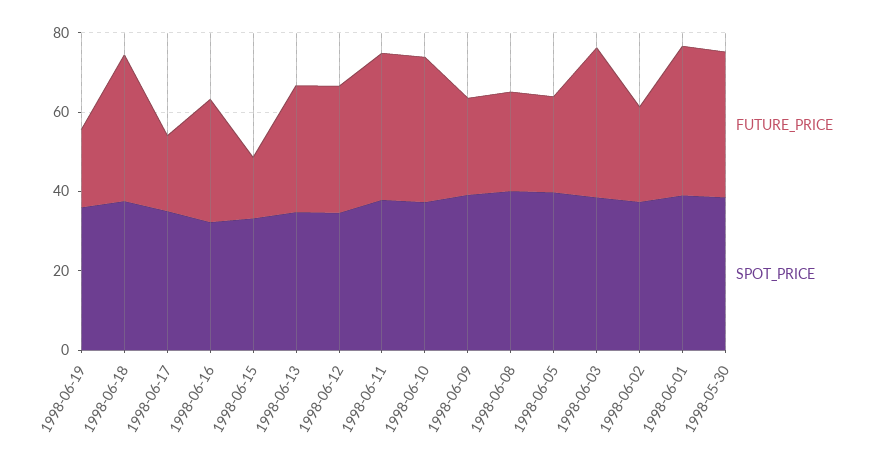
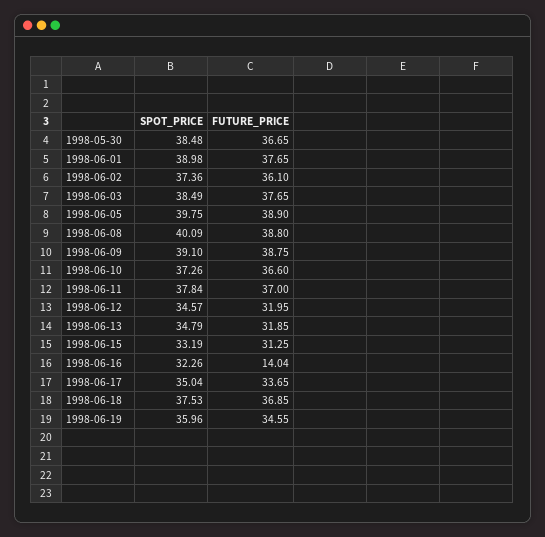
FUTURE_PRICE, 1998-06-19: 20 -> 34.55
FUTURE_PRICE, 1998-06-17: 20 -> 33.65
FUTURE_PRICE, 1998-06-16: 30 -> 14.04
FUTURE_PRICE, 1998-06-15: 15 -> 31.25
FUTURE_PRICE, 1998-06-09: 25 -> 38.75
FUTURE_PRICE, 1998-06-08: 25 -> 38.8
FUTURE_PRICE, 1998-06-05: 25 -> 38.9
FUTURE_PRICE, 1998-06-02: 25 -> 36.1

